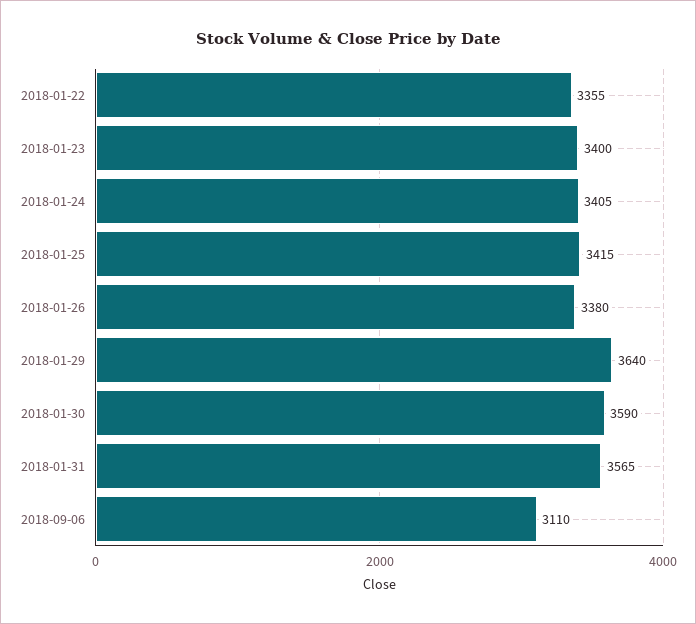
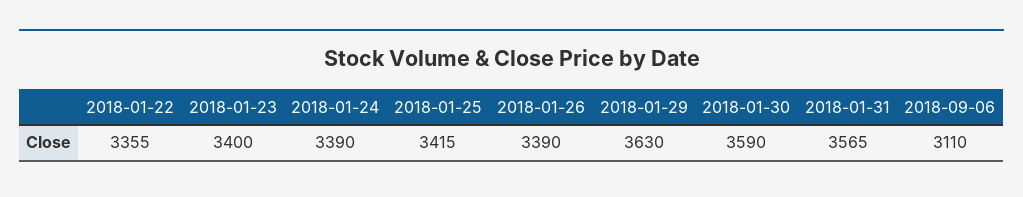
2018-01-24: 3405 -> 3390
2018-01-26: 3380 -> 3390
2018-01-29: 3640 -> 3630

